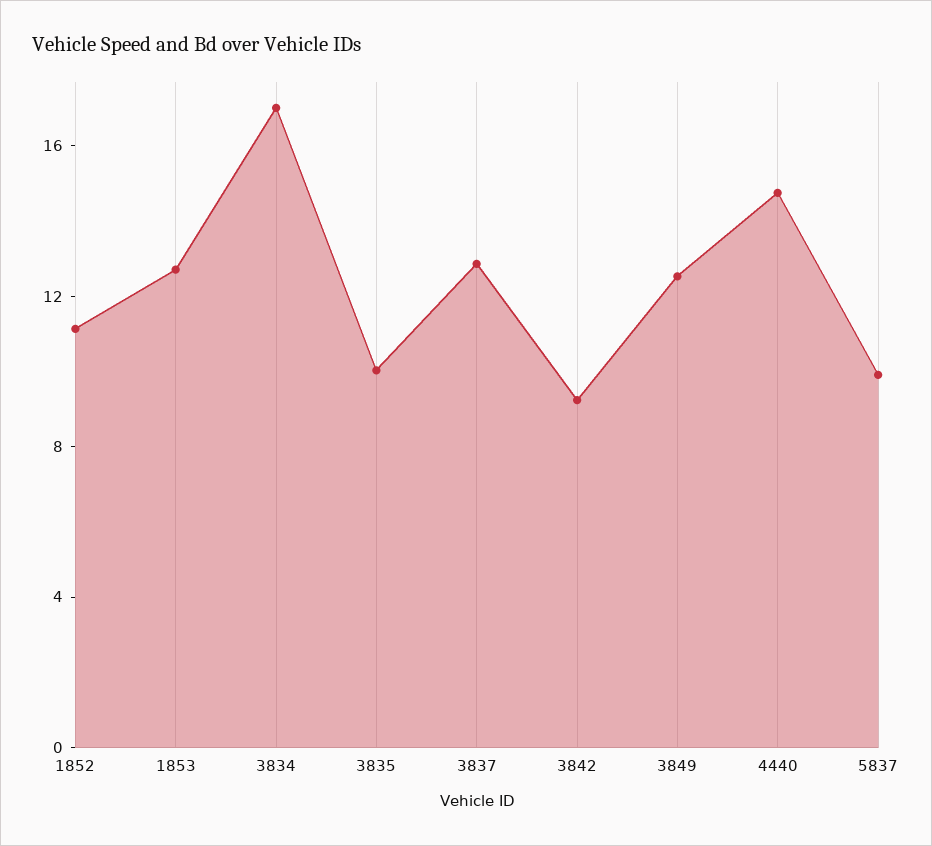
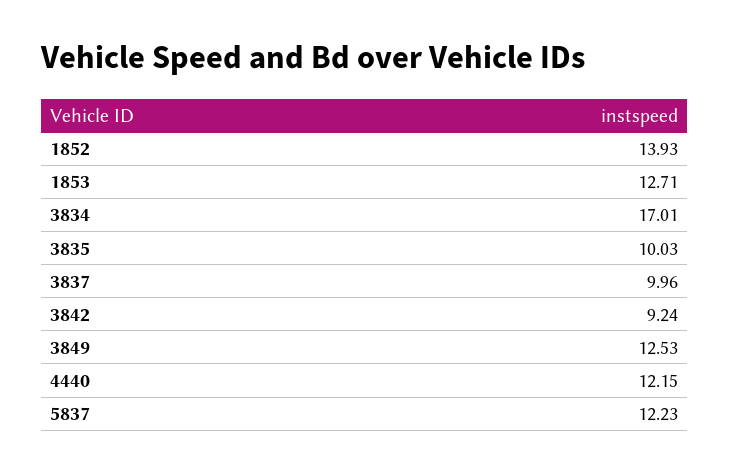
1852: 11 -> 13.93
3837: 13 -> 9.96
4440: 15 -> 12.15
5837: 10 -> 12.23

